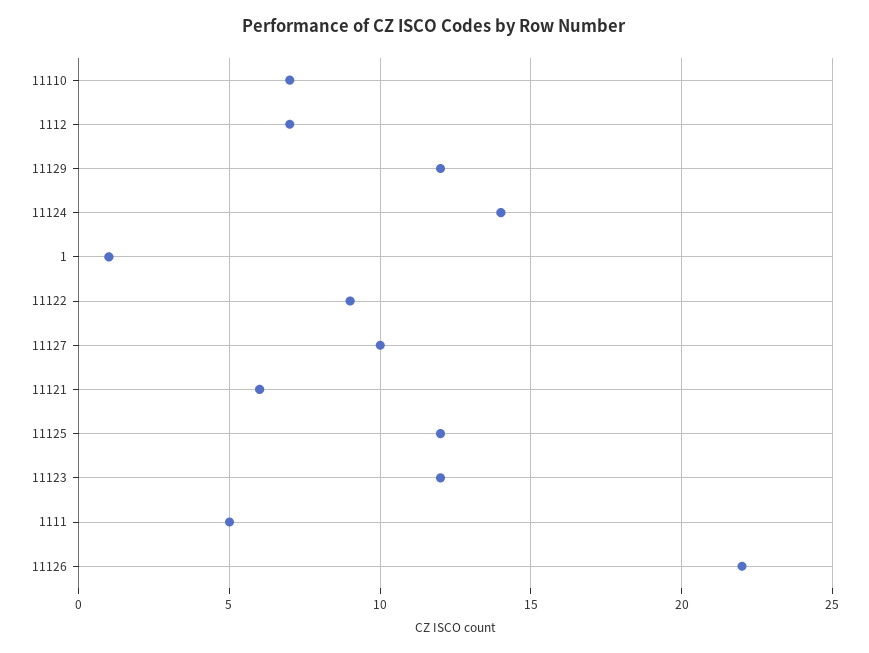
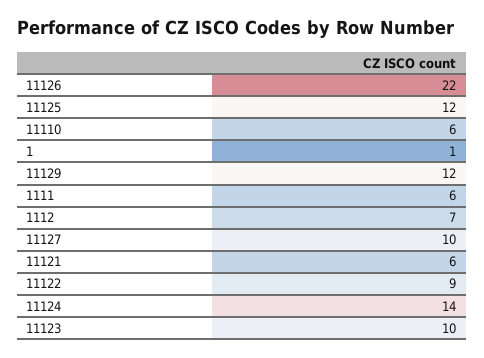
11110: 7 -> 6
11123: 12 -> 10
1111: 5 -> 6

